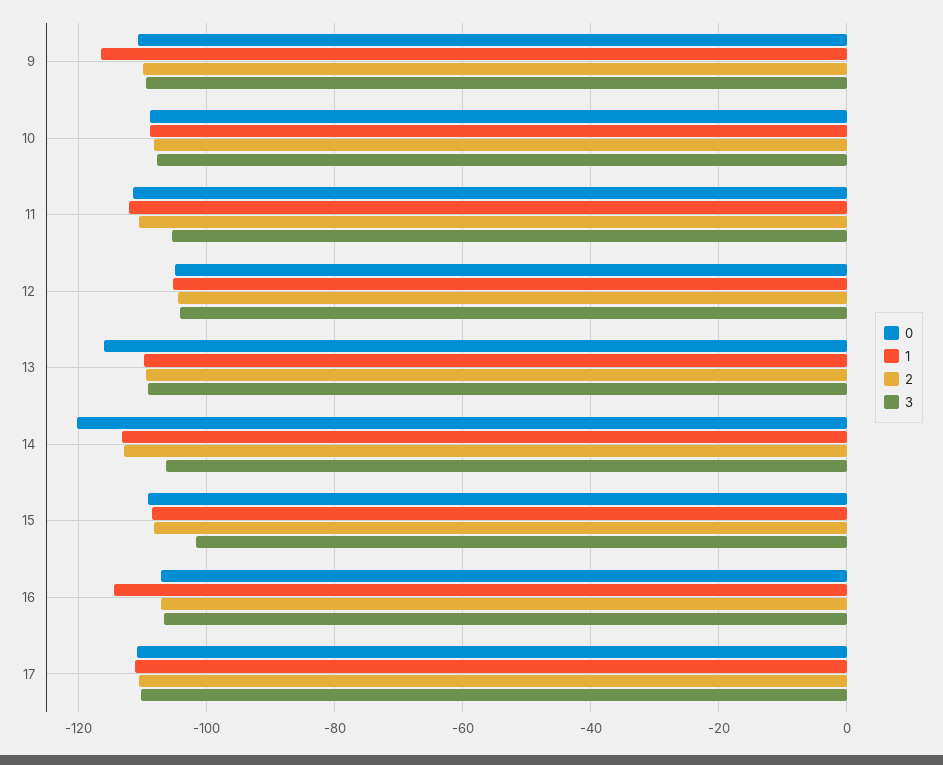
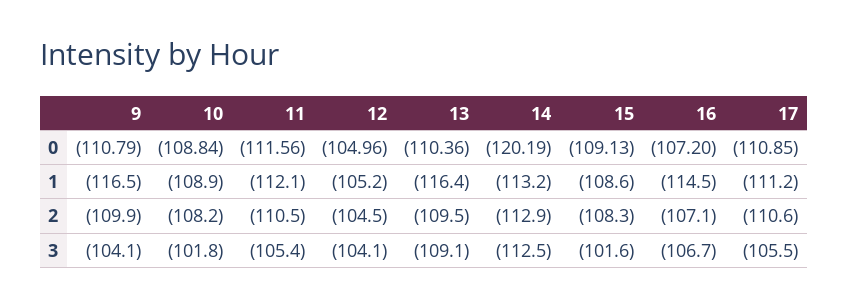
3, 9: -110 -> -104.1
3, 10: -108 -> -101.8
0, 13: -116 -> -110.36
1, 13: -110 -> -116.4
3, 14: -106 -> -112.5
3, 17: -110 -> -105.5

